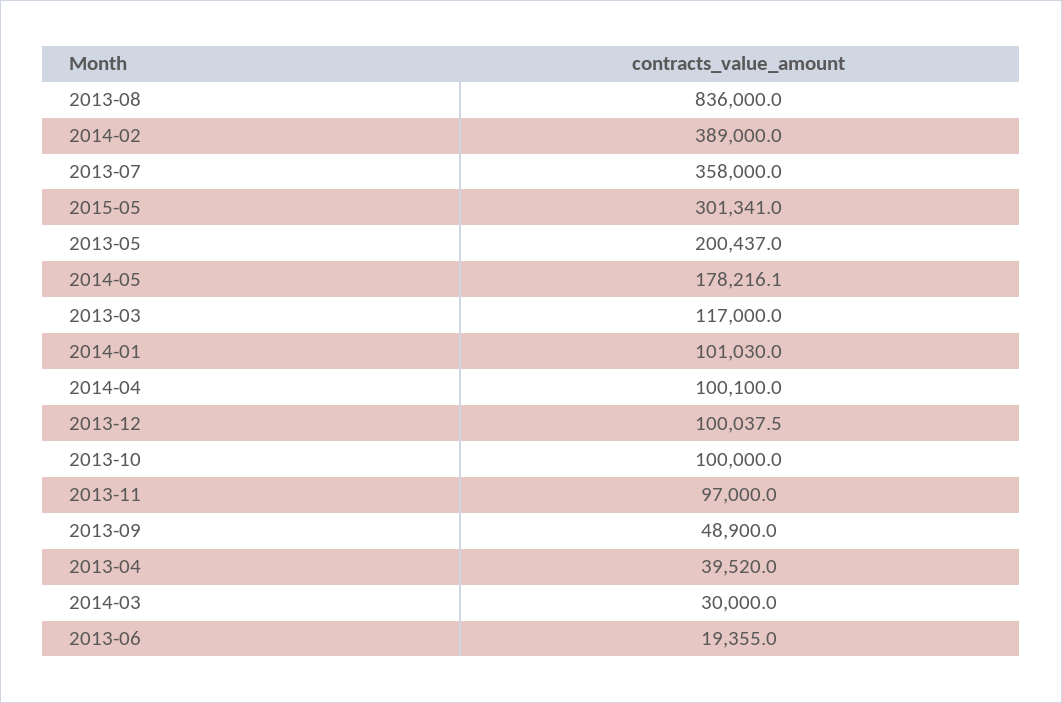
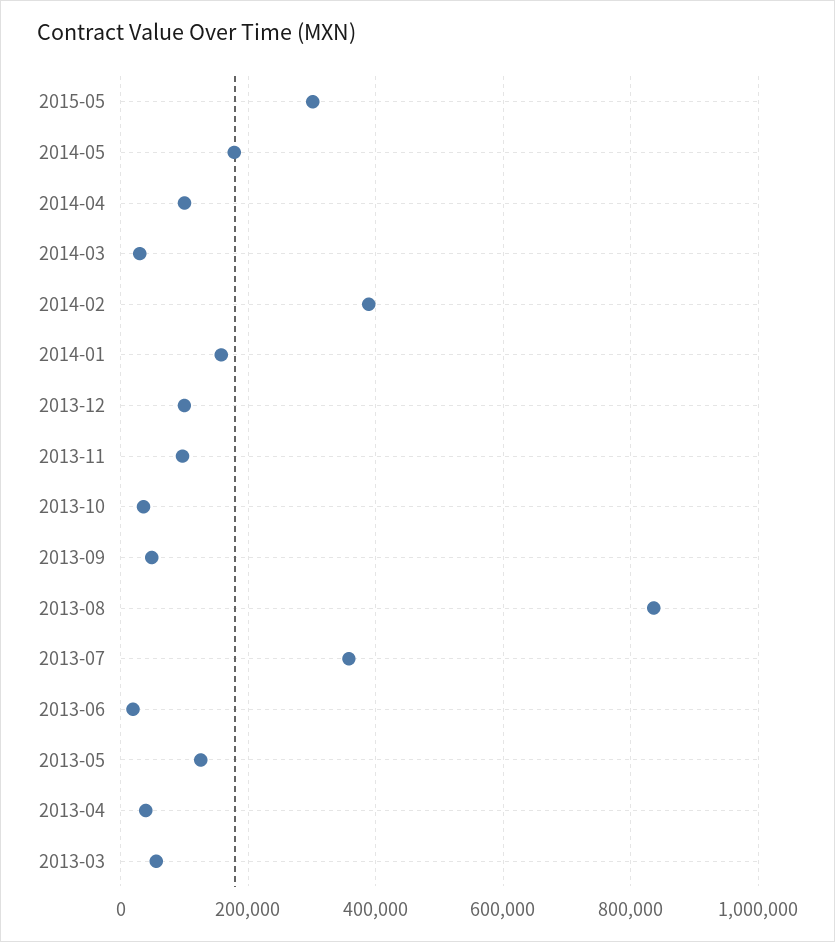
2013-05: 200437 -> 120000
2013-03: 117000 -> 60000
2014-01: 101030 -> 160000
2013-10: 100000 -> 40000

